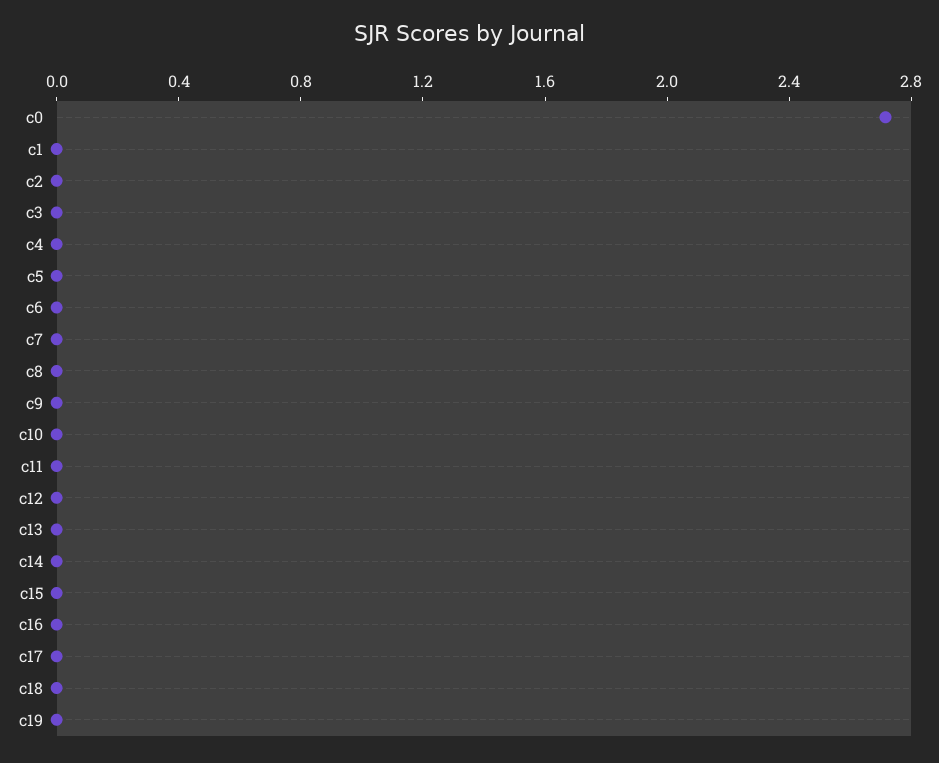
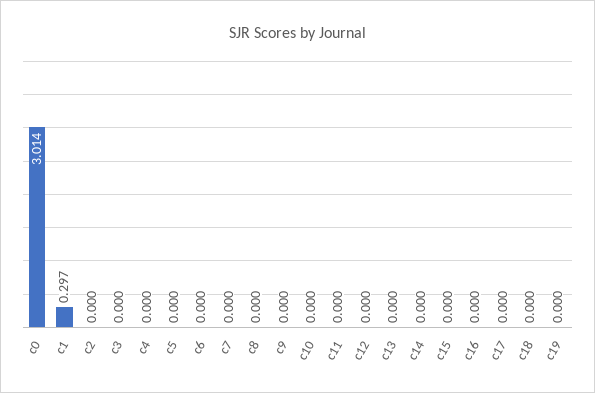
c0: 2.7 -> 3.014
c1: 0 -> 0.297

